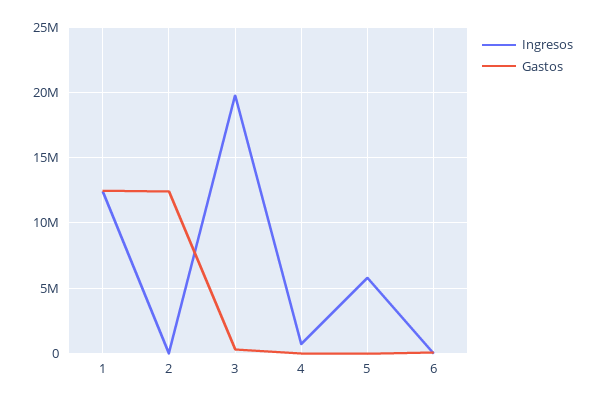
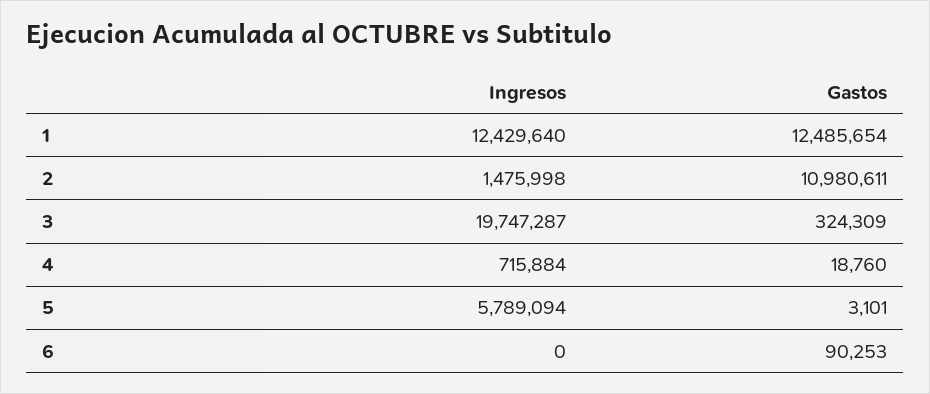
Ingresos, 2: 0 -> 1475998
Gastos, 2: 12500000 -> 10980611

